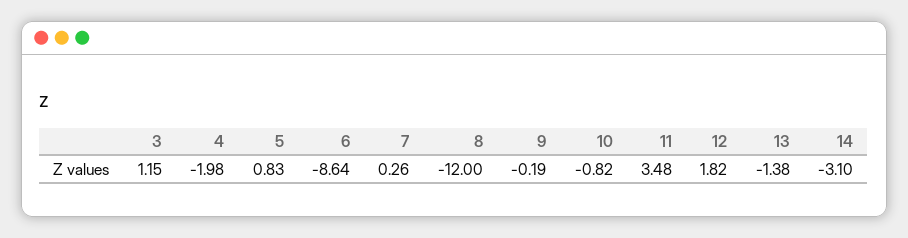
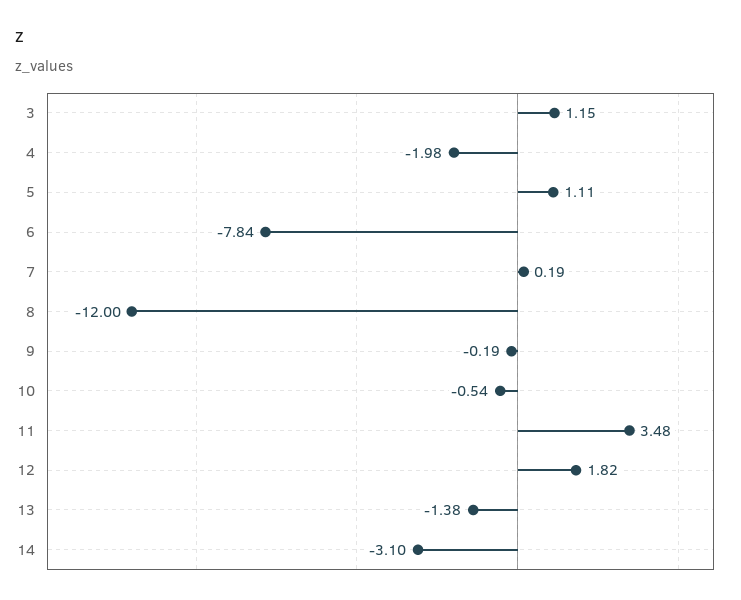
5: 0.83 -> 1.11
6: -8.64 -> -7.84
7: 0.26 -> 0.19
10: -0.82 -> -0.54

